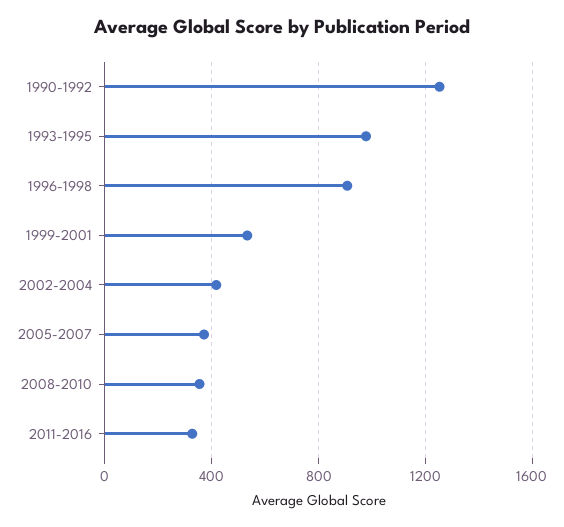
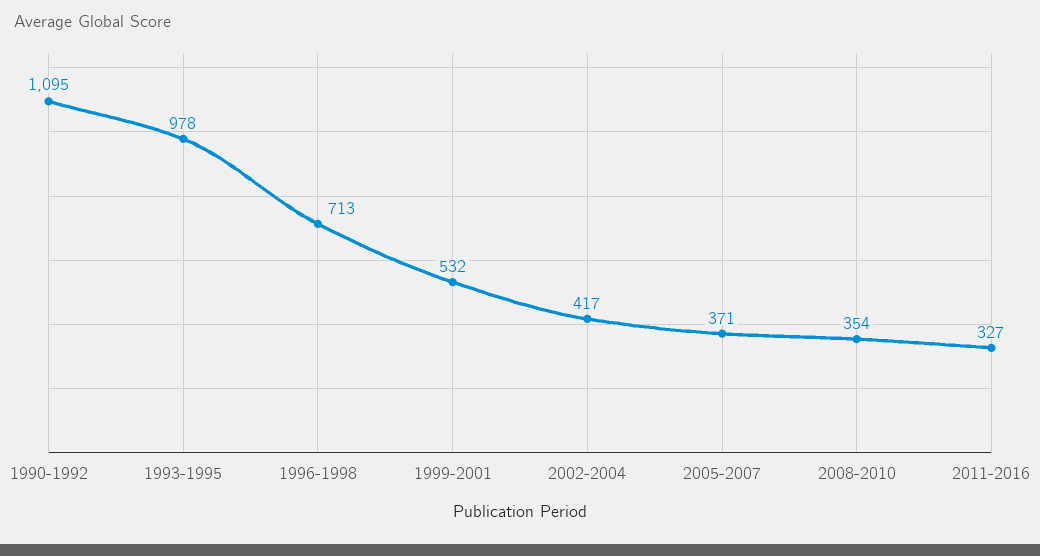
1990-1992: 1250 -> 1095
1996-1998: 900 -> 713

